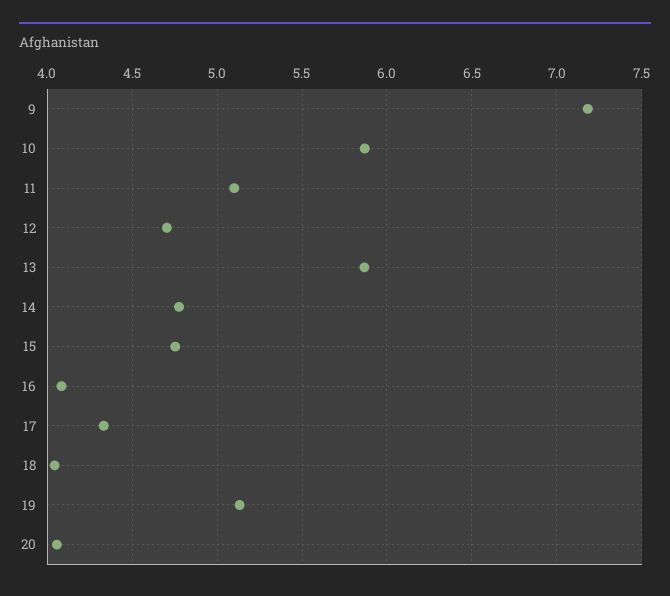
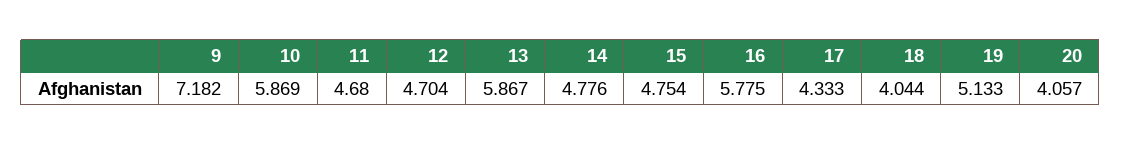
11: 5.1 -> 4.68
16: 4.1 -> 5.775

